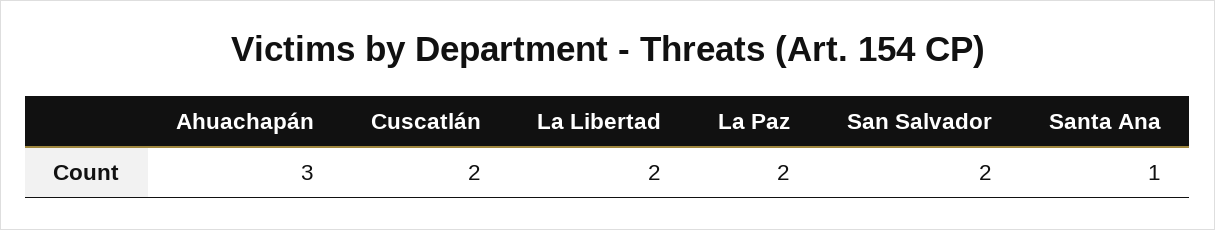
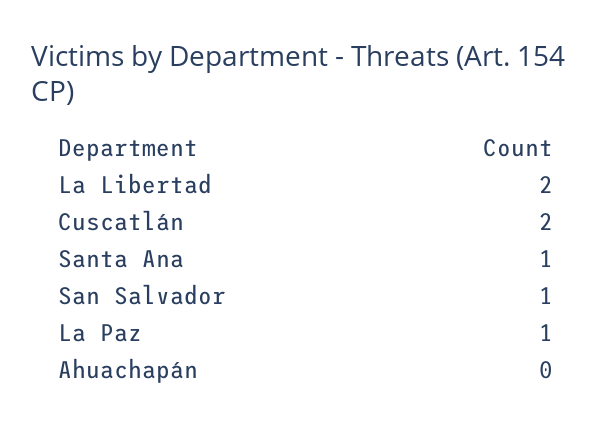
Ahuachapán: 3 -> 0
La Paz: 2 -> 1
San Salvador: 2 -> 1

